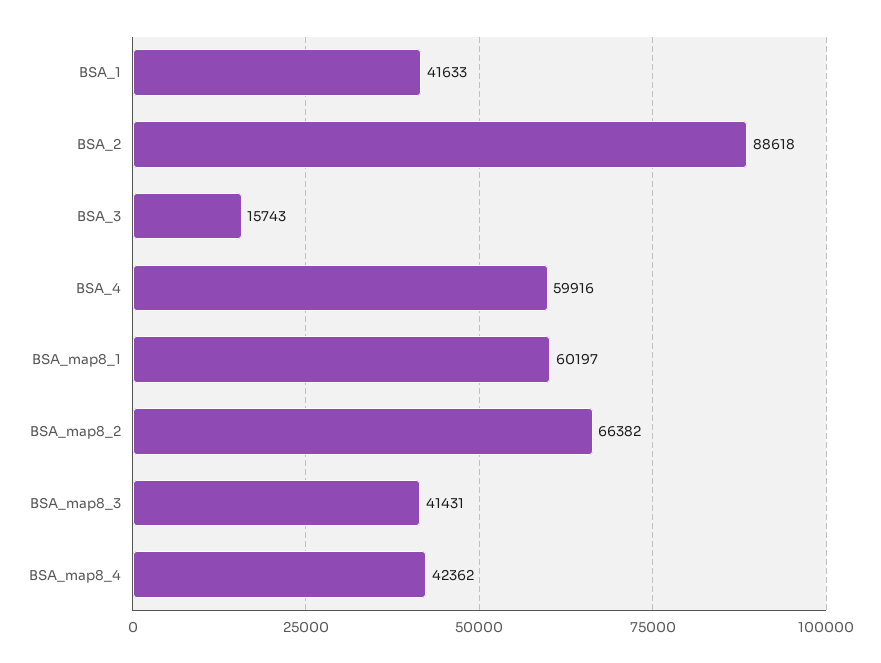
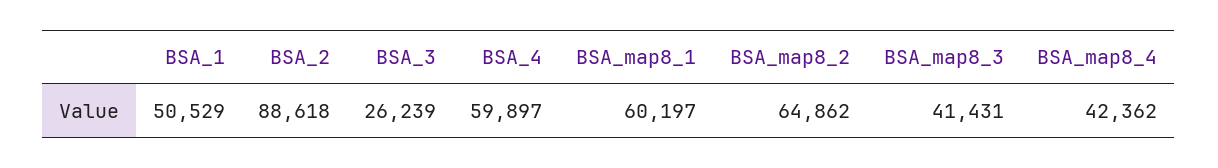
BSA_1: 41633 -> 50529
BSA_3: 15743 -> 26239
BSA_4: 59916 -> 59897
BSA_map8_2: 66382 -> 64862

